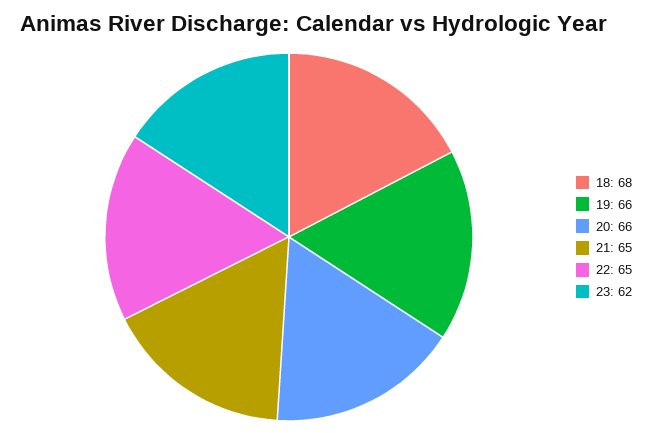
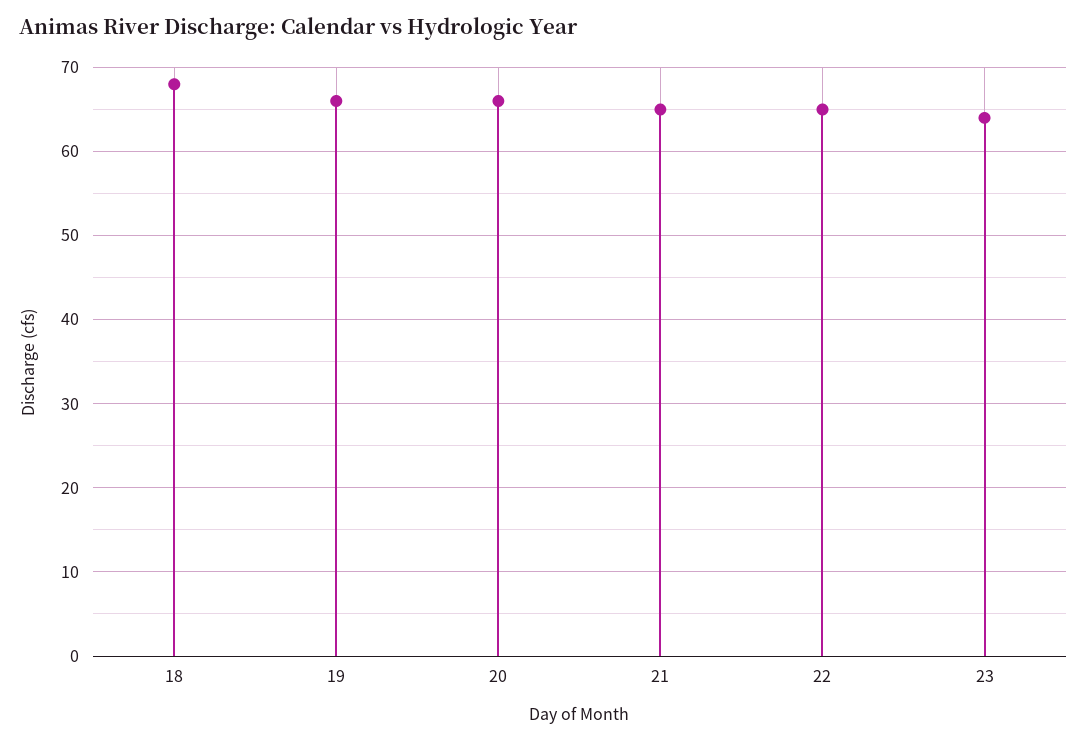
23: 62 -> 64

